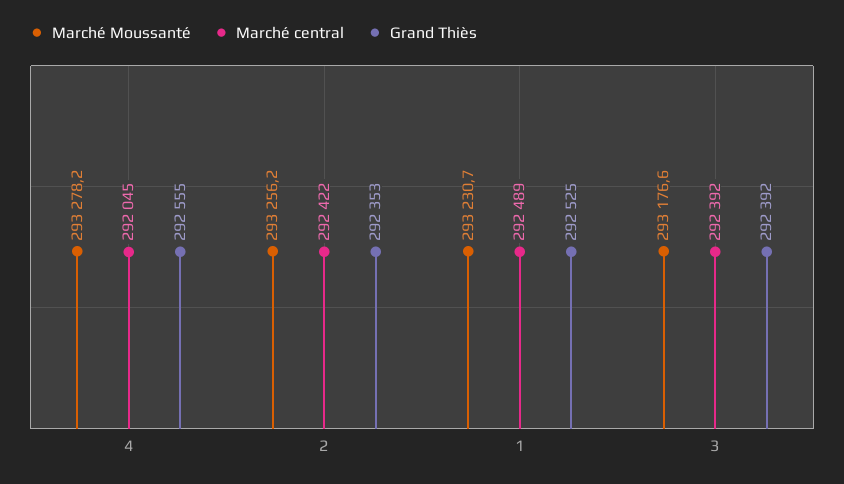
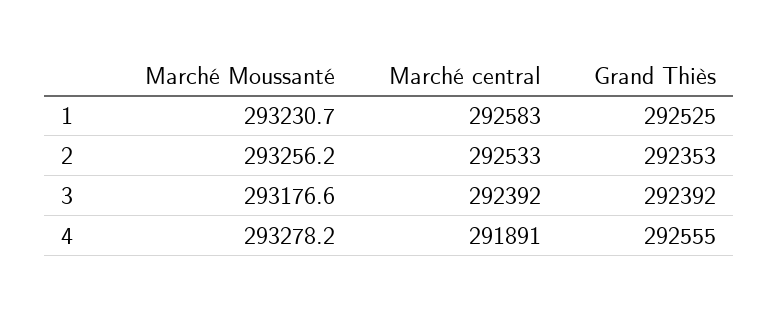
Marché central, 4: 292045 -> 291891
Marché central, 2: 292422 -> 292533
Marché central, 1: 292489 -> 292583

